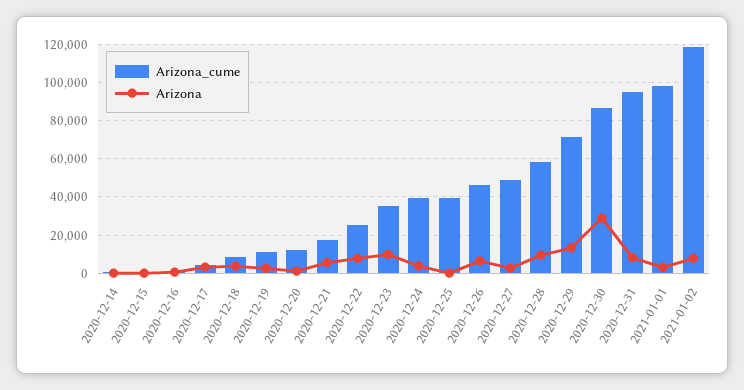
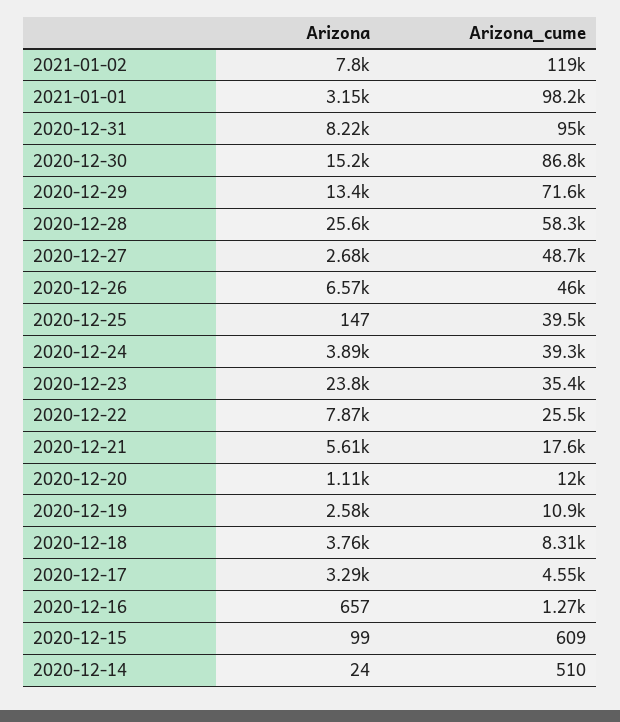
Arizona, 2020-12-23: 10000 -> 23800
Arizona, 2020-12-28: 10000 -> 25600
Arizona, 2020-12-30: 30000 -> 15200

